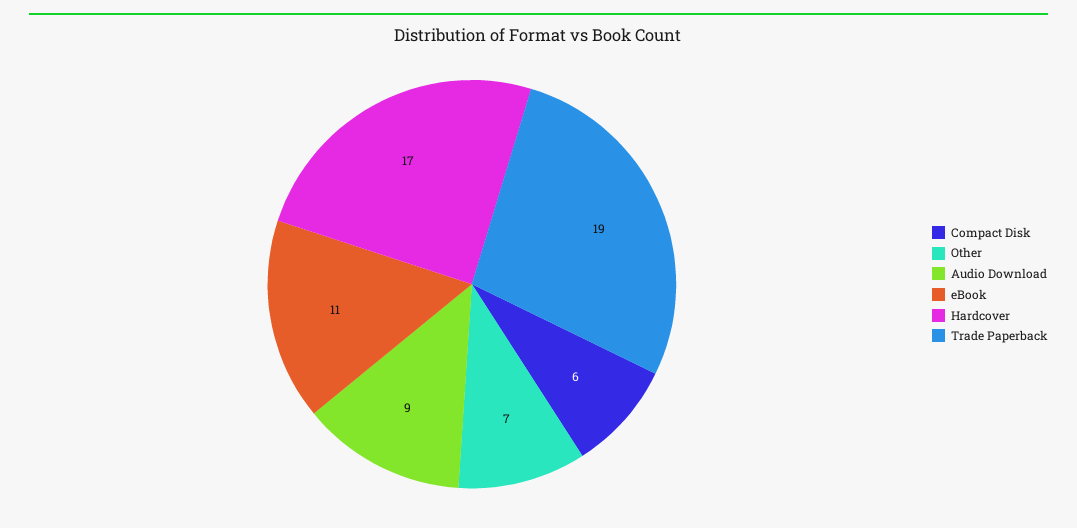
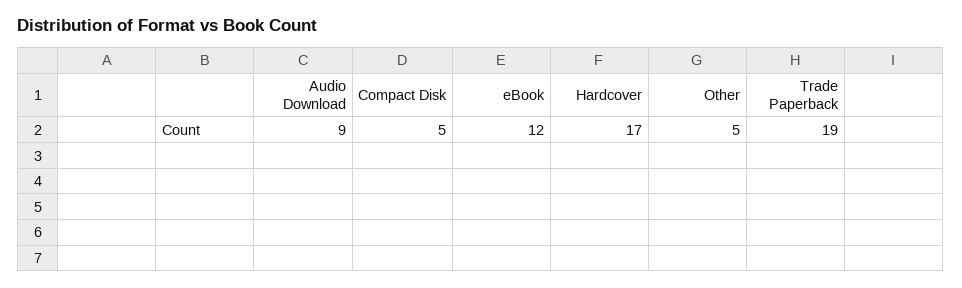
Compact Disk: 6 -> 5
Other: 7 -> 5
eBook: 11 -> 12

